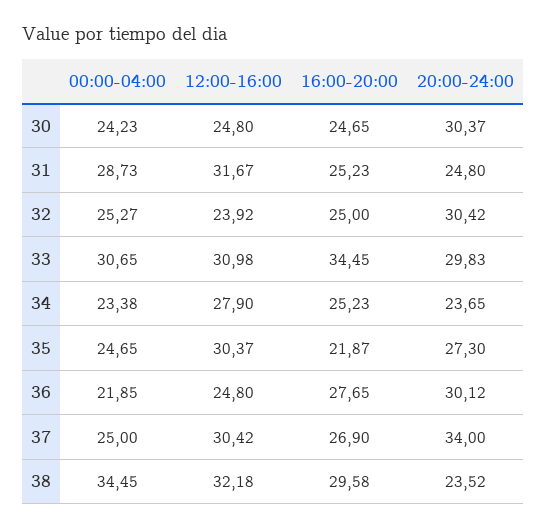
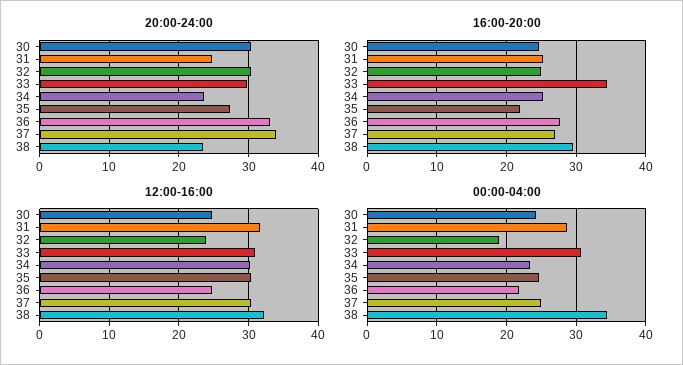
00:00-04:00, 32: 25.27 -> 19
12:00-16:00, 34: 27.9 -> 30
20:00-24:00, 36: 30.12 -> 33

